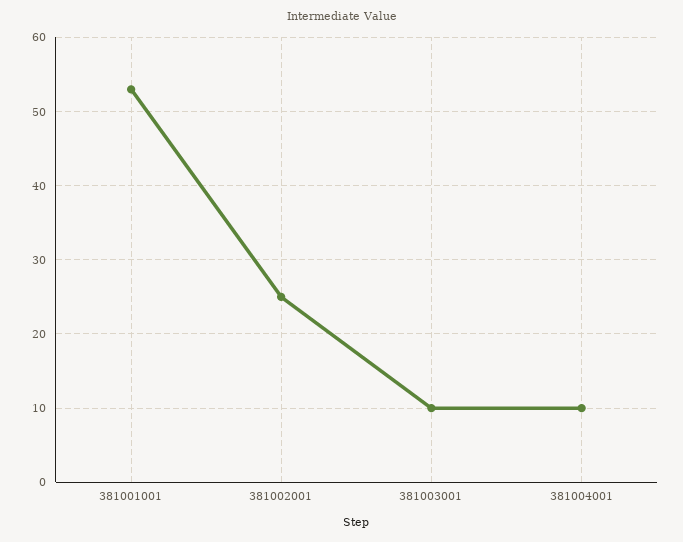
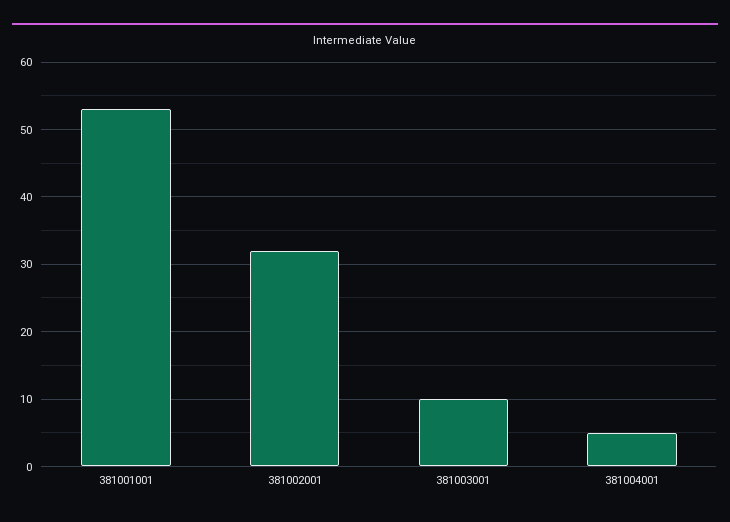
381002001: 25 -> 32
381004001: 10 -> 5

